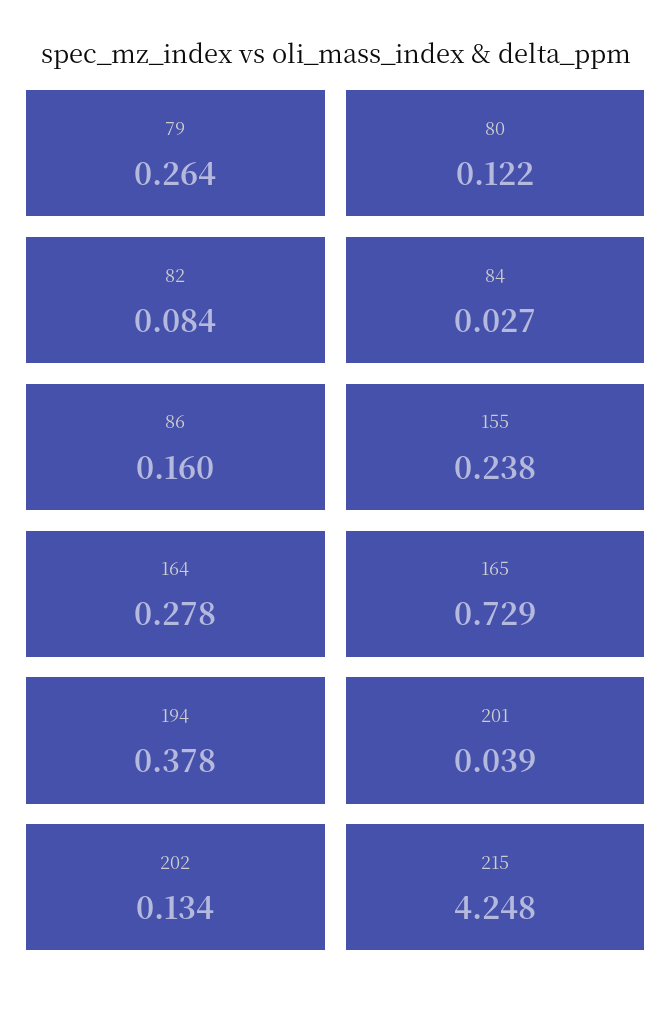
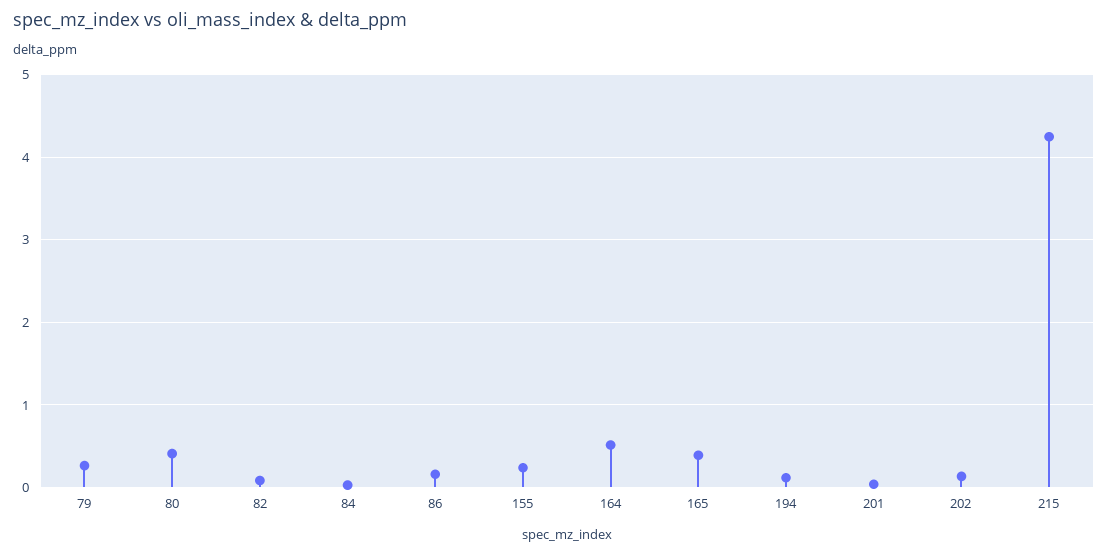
80: 0.122 -> 0.4
164: 0.278 -> 0.5
165: 0.729 -> 0.4
194: 0.378 -> 0.1

